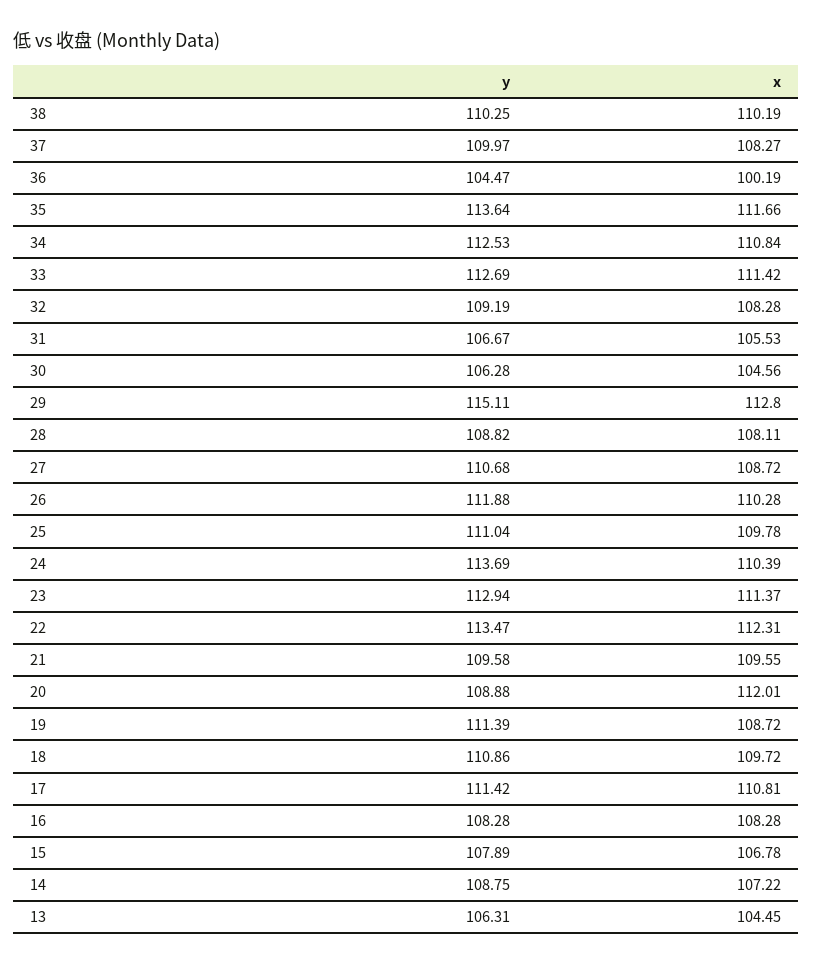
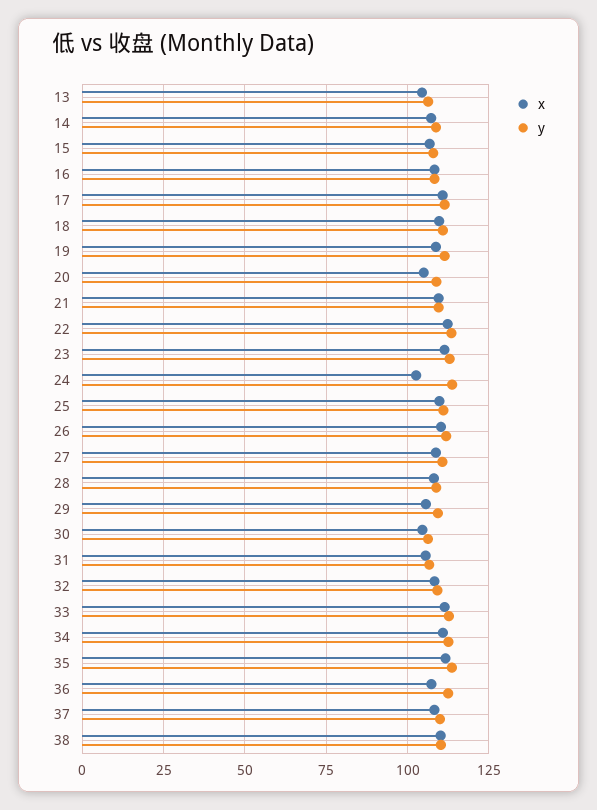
y, 36: 104.47 -> 112.5
x, 36: 100.19 -> 107.5
y, 29: 115.11 -> 110
x, 29: 112.8 -> 105
x, 24: 110.39 -> 102.5
x, 20: 112.01 -> 105

